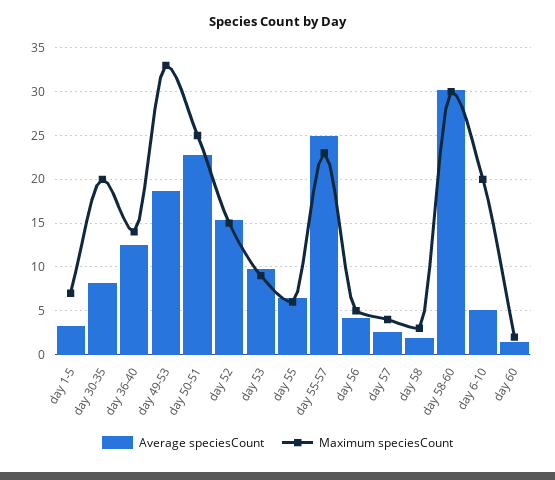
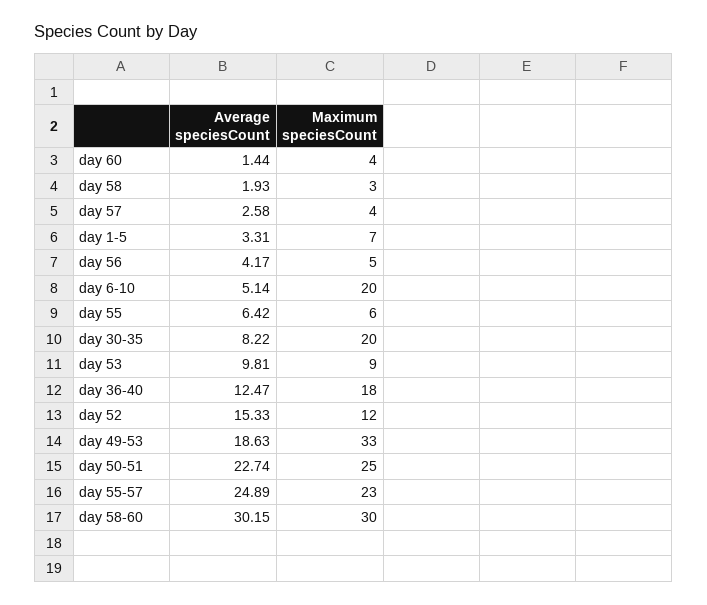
Maximum speciesCount, day 36-40: 14 -> 18
Maximum speciesCount, day 52: 15 -> 12
Maximum speciesCount, day 60: 2 -> 4

